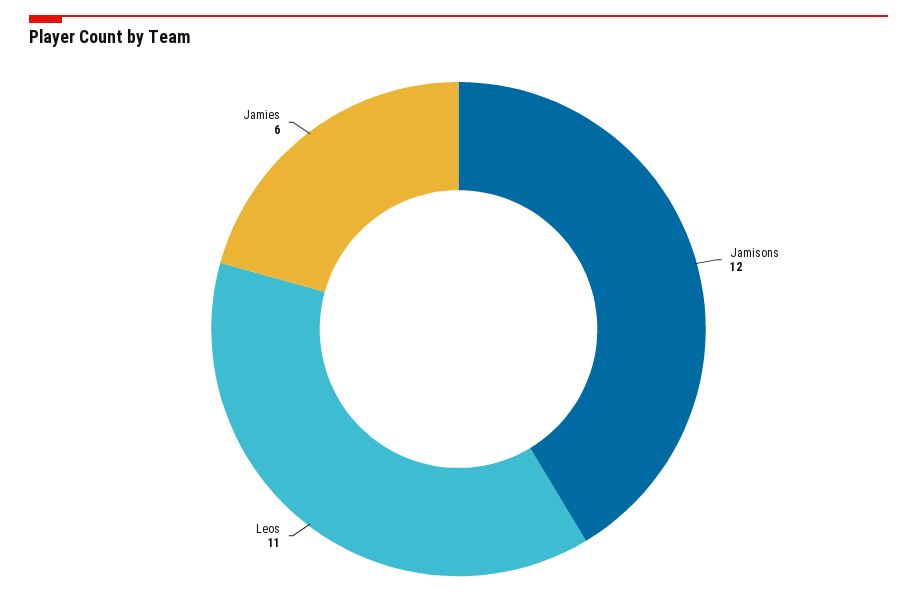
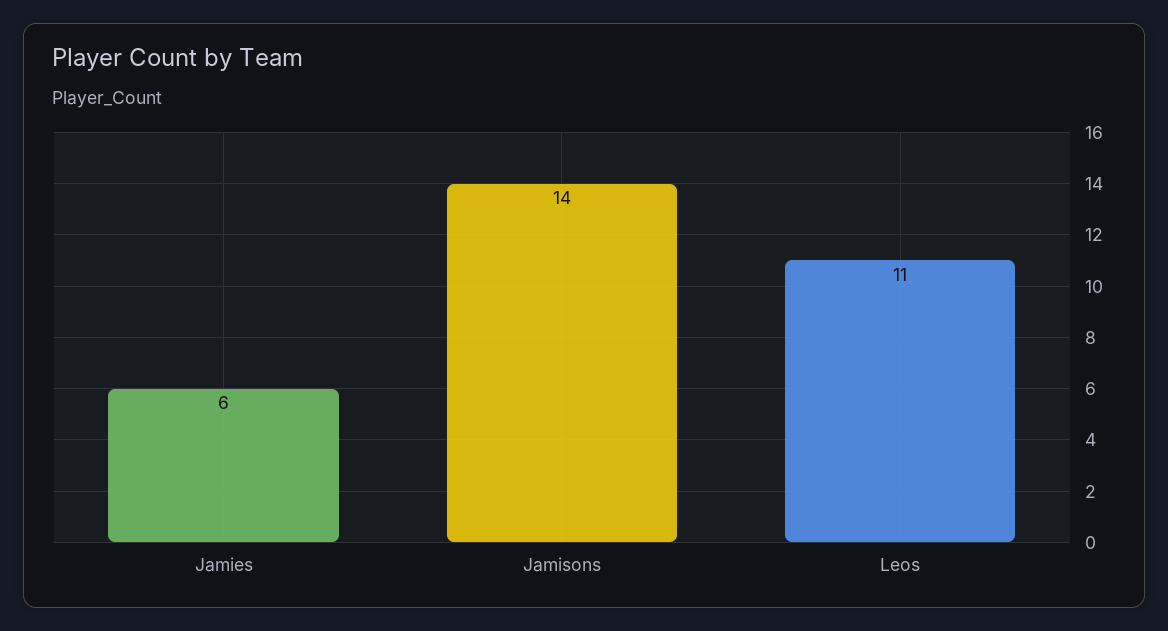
Jamisons: 12 -> 14

